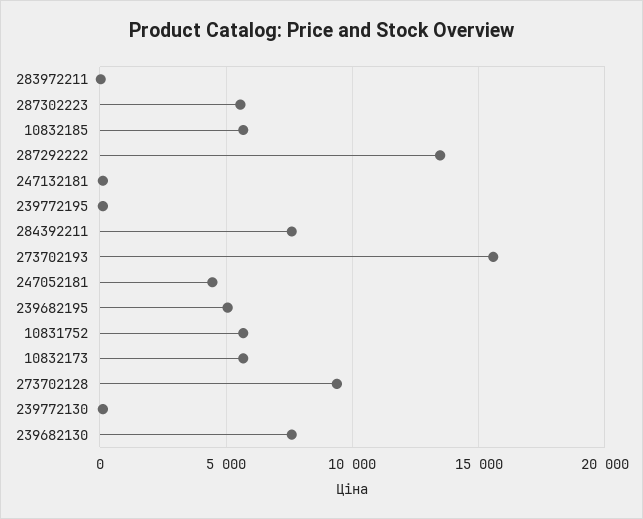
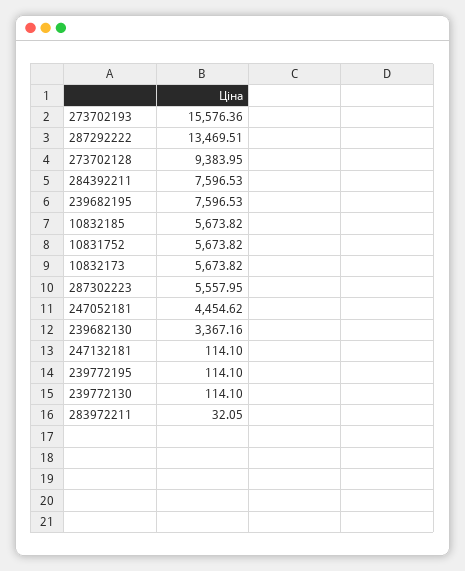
239682195: 5000 -> 7596.53
239682130: 7500 -> 3367.16

